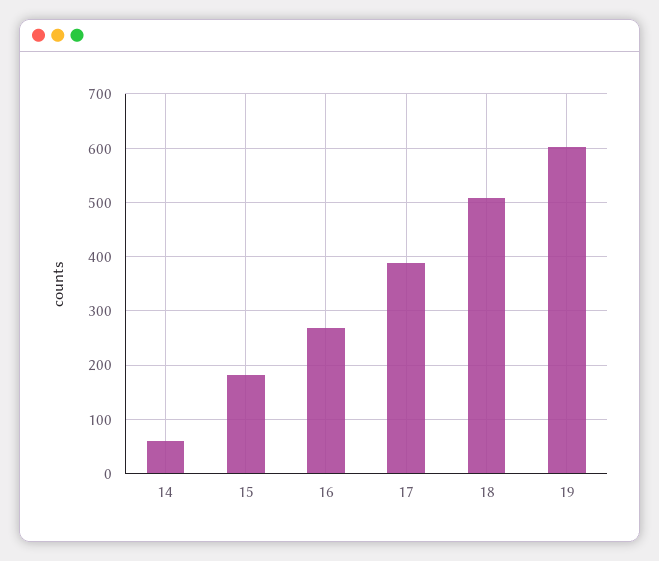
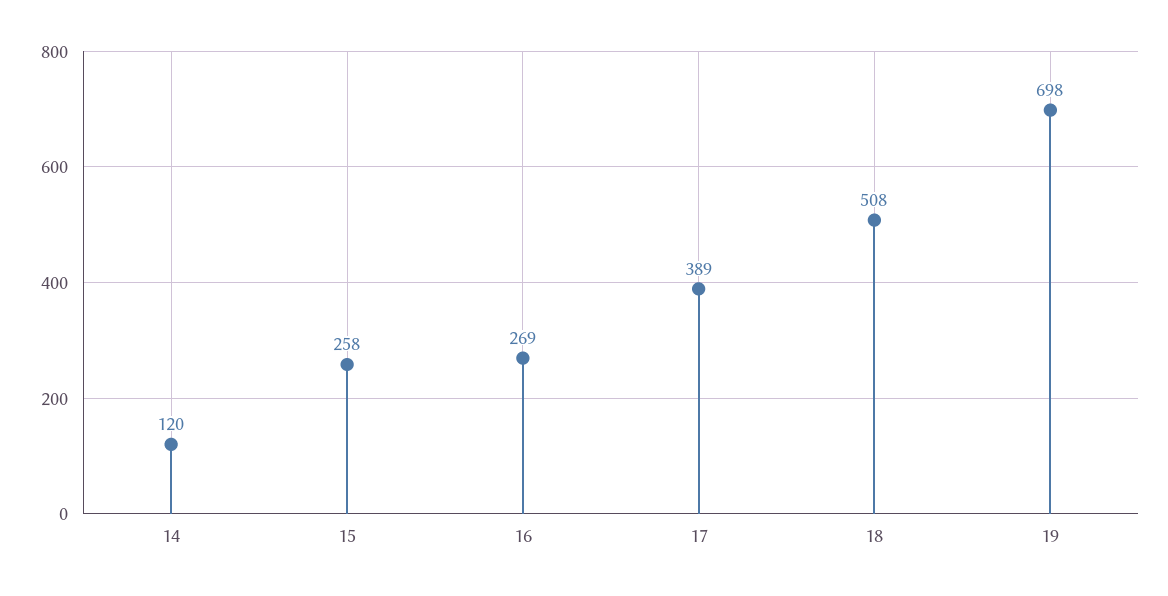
14: 60 -> 120
15: 180 -> 258
19: 600 -> 698

